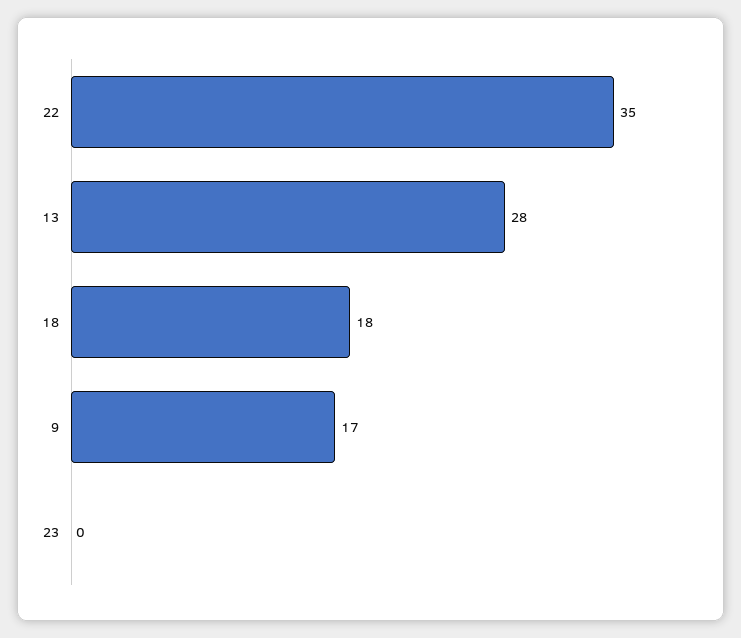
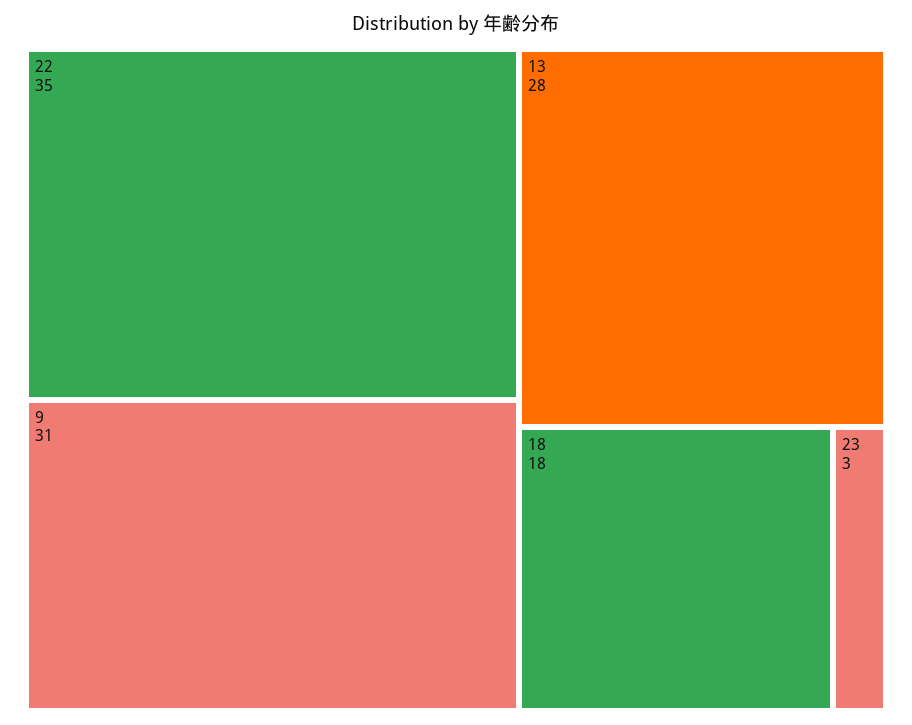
9: 17 -> 31
23: 0 -> 3

